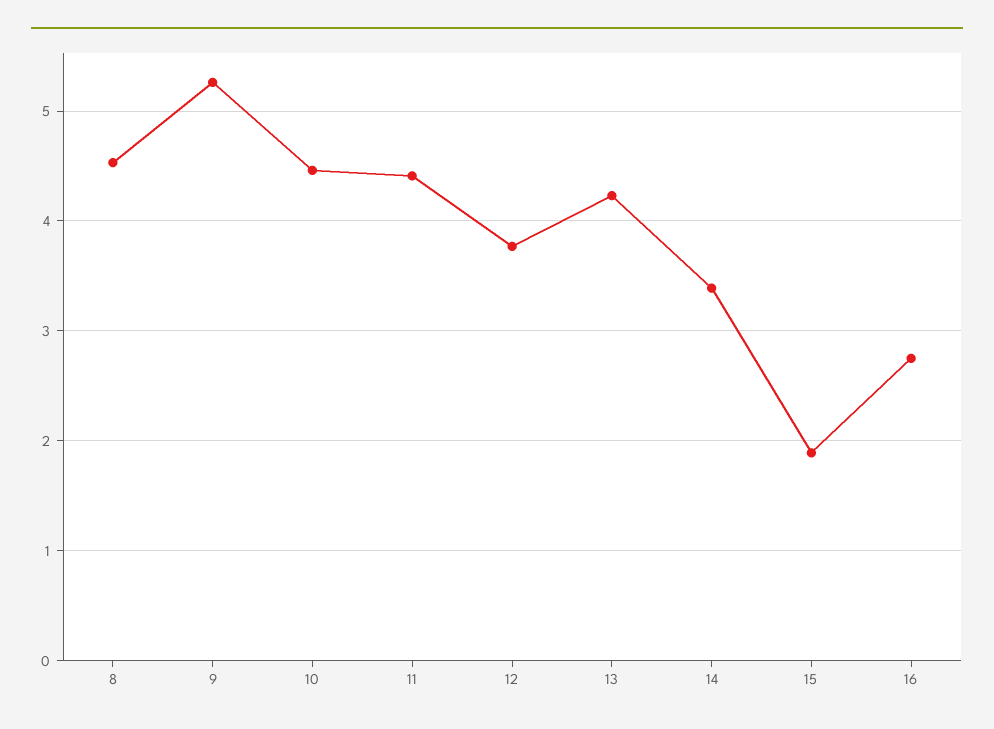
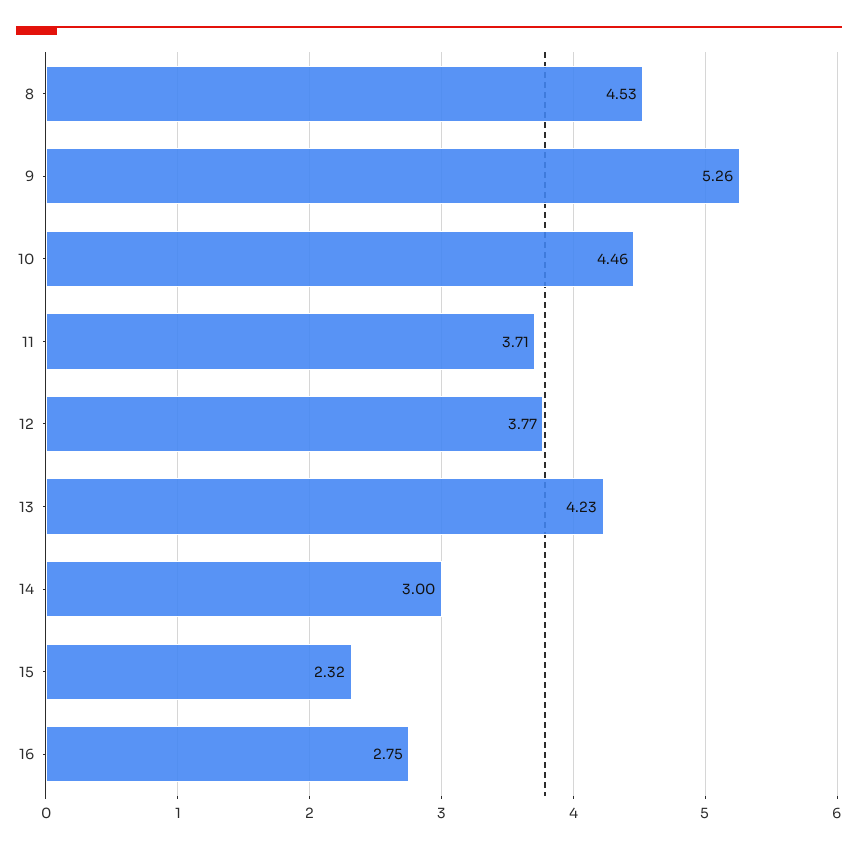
11: 4.4 -> 3.71
14: 3.4 -> 3
15: 1.9 -> 2.32

